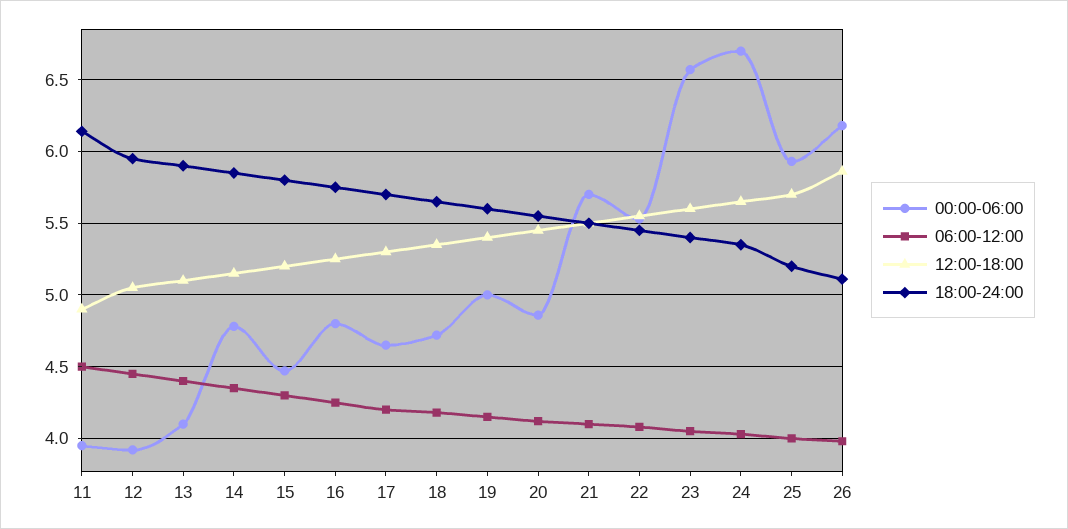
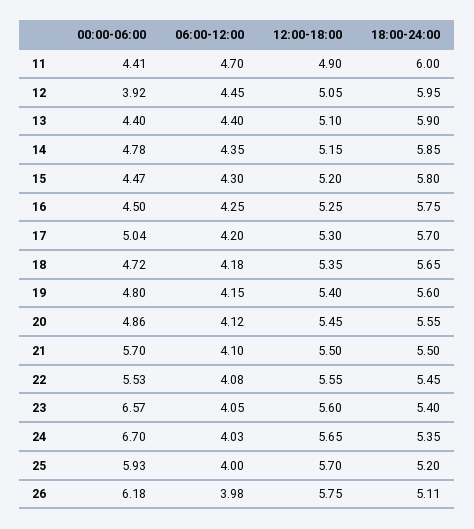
00:00-06:00, 11: 3.95 -> 4.41
06:00-12:00, 11: 4.5 -> 4.7
18:00-24:00, 11: 6.15 -> 6
00:00-06:00, 13: 4.1 -> 4.4
00:00-06:00, 16: 4.8 -> 4.5
00:00-06:00, 17: 4.65 -> 5.04
00:00-06:00, 19: 5 -> 4.8
12:00-18:00, 26: 5.85 -> 5.75

